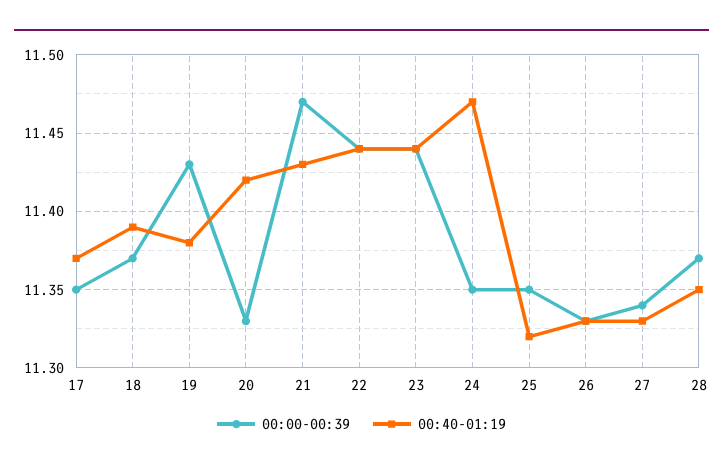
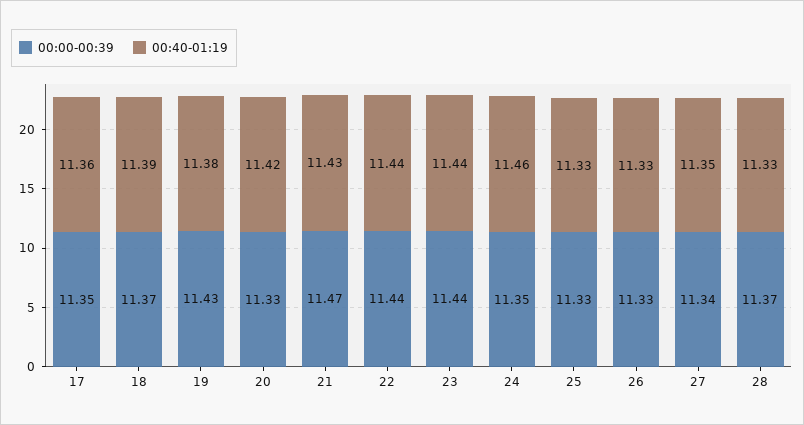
00:40-01:19, 17: 11.37 -> 11.36
00:40-01:19, 24: 11.47 -> 11.46
00:00-00:39, 25: 11.35 -> 11.33
00:40-01:19, 25: 11.32 -> 11.33
00:40-01:19, 27: 11.33 -> 11.35
00:40-01:19, 28: 11.35 -> 11.33

